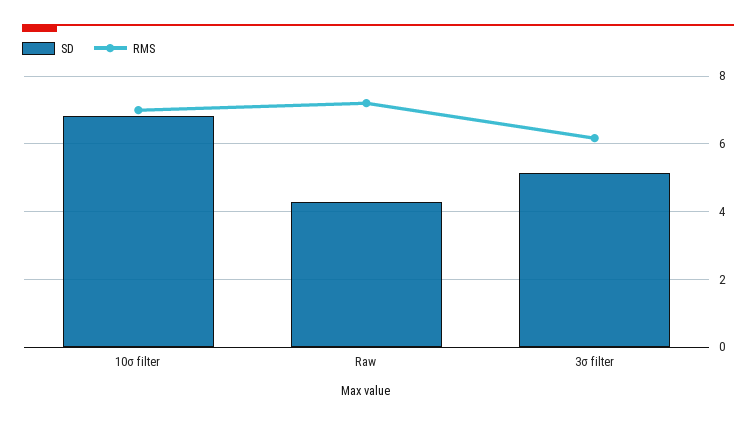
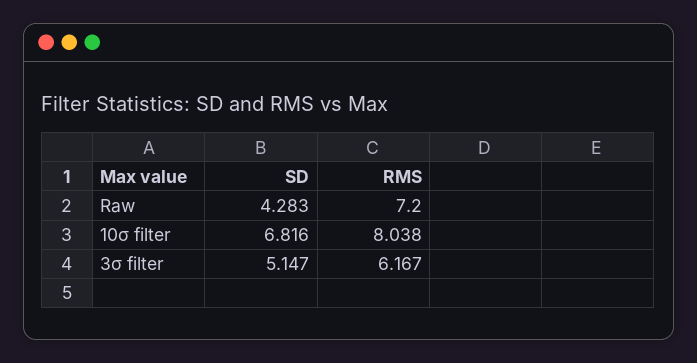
RMS, 10σ filter: 7 -> 8.038

